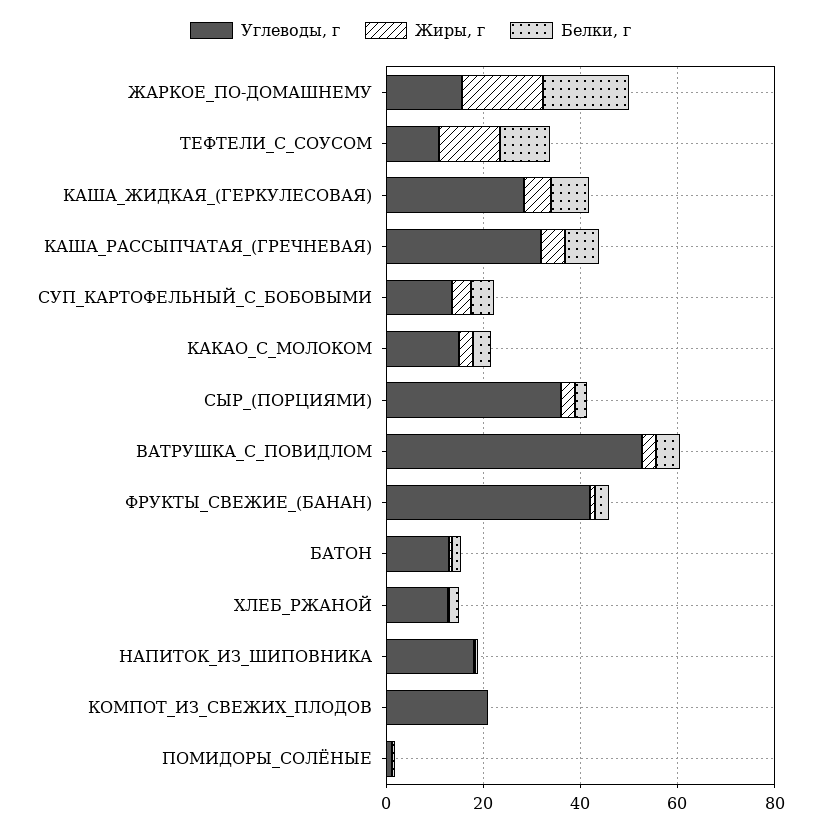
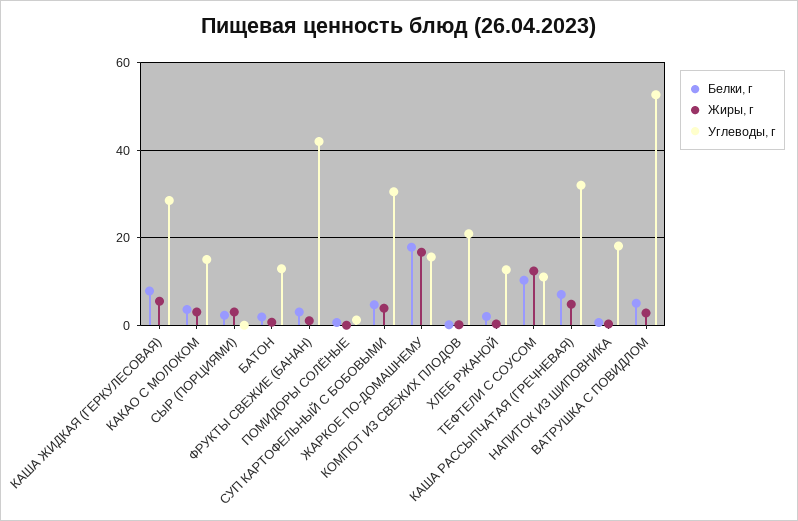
Углеводы, г, СУП_КАРТОФЕЛЬНЫЙ_С_БОБОВЫМИ: 15 -> 30
Углеводы, г, СЫР_(ПОРЦИЯМИ): 35 -> 0

